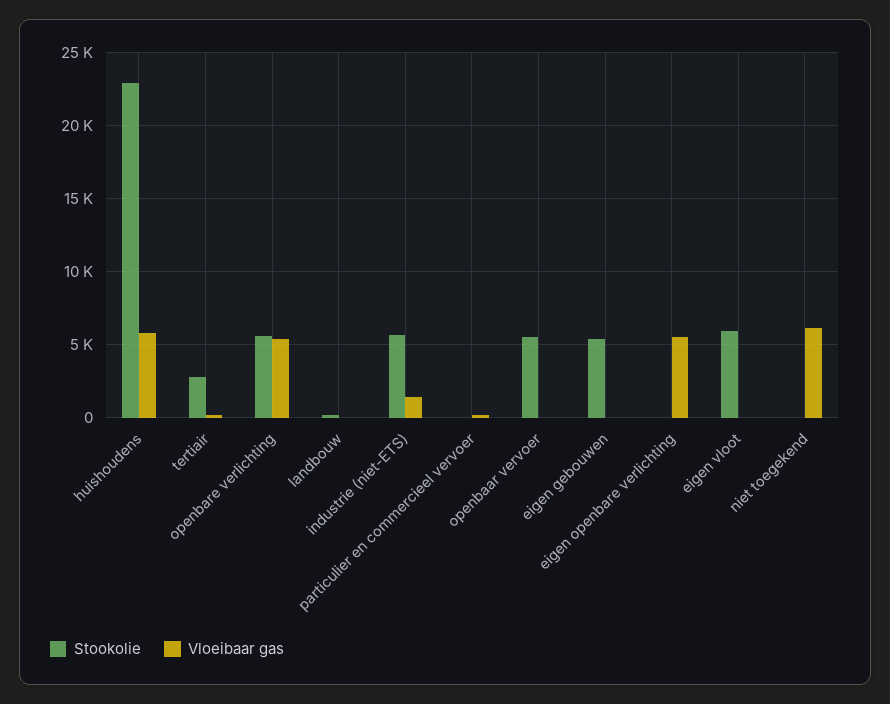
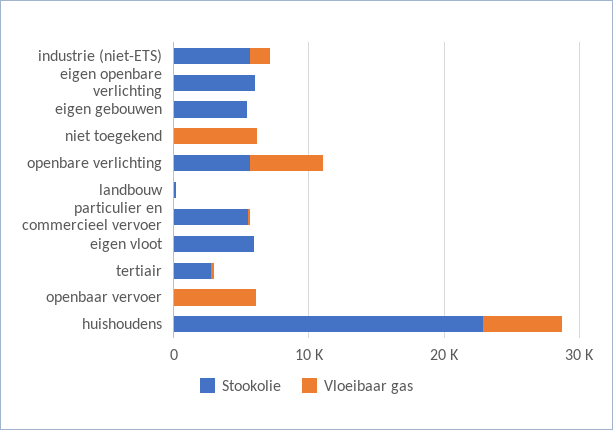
Stookolie, particulier en commercieel vervoer: 0 -> 6000
Stookolie, openbaar vervoer: 5500 -> 0
Vloeibaar gas, openbaar vervoer: 0 -> 6000
Stookolie, eigen openbare verlichting: 0 -> 6000
Vloeibaar gas, eigen openbare verlichting: 5500 -> 0

